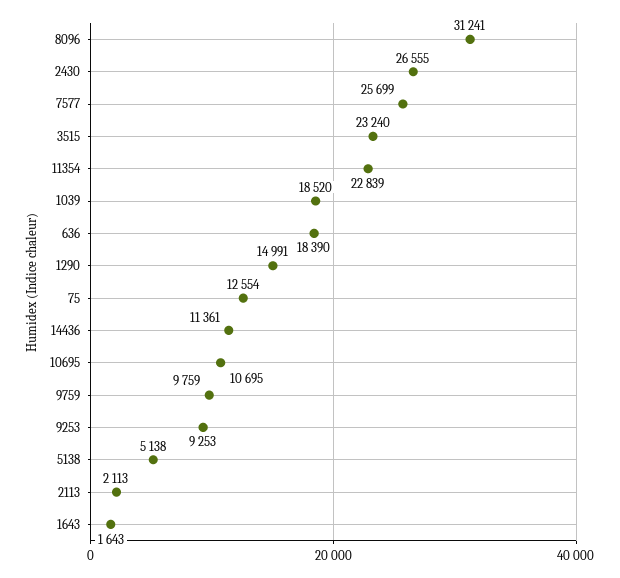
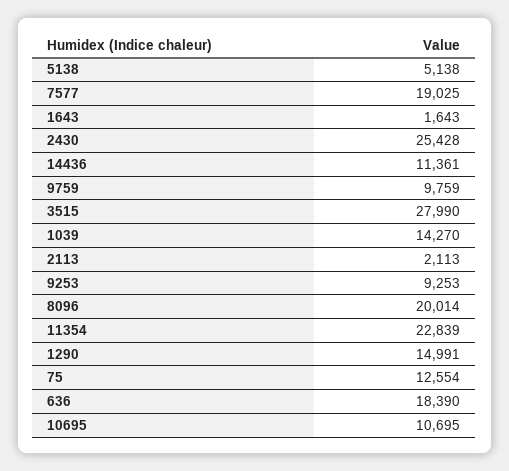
8096: 31241 -> 20014
2430: 26555 -> 25428
7577: 25699 -> 19025
3515: 23240 -> 27990
1039: 18520 -> 14270

